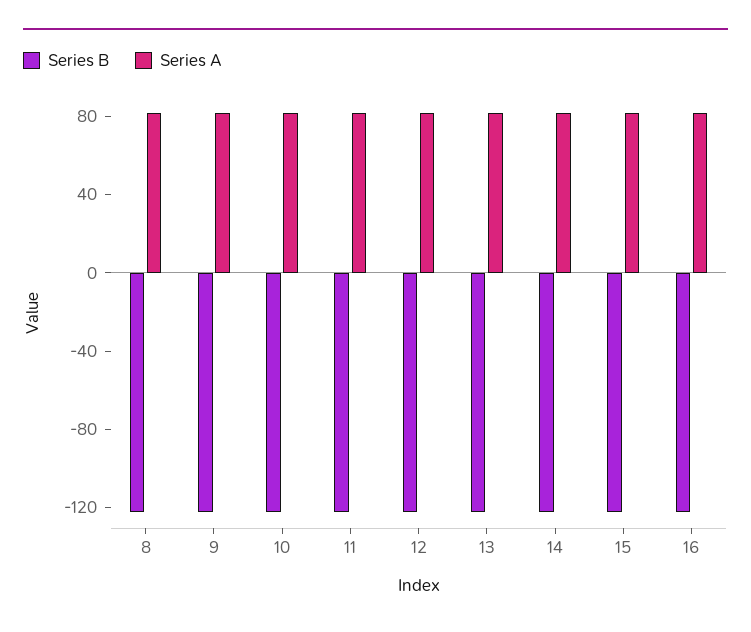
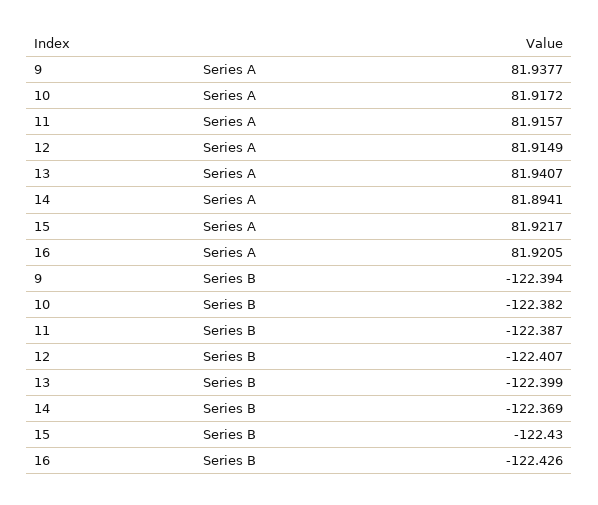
Series B, 8: -120 -> none
Series A, 8: 80 -> none

